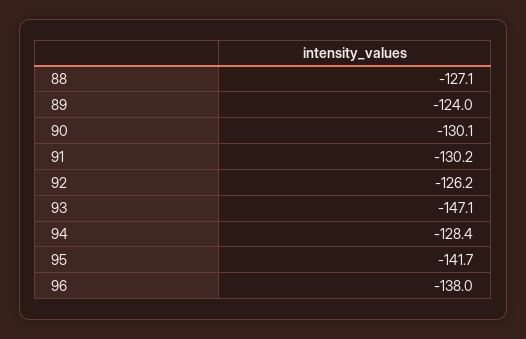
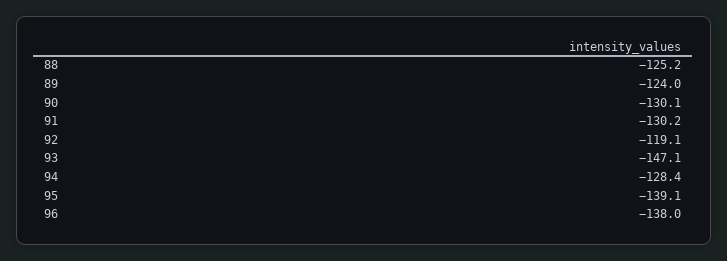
88: -127.1 -> -125.2
92: -126.2 -> -119.1
95: -141.7 -> -139.1

